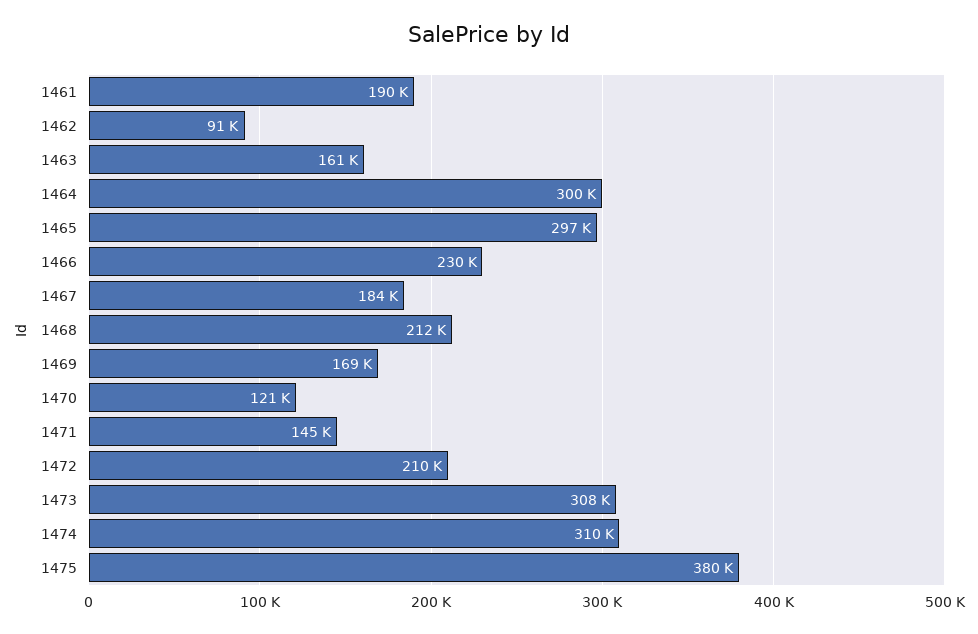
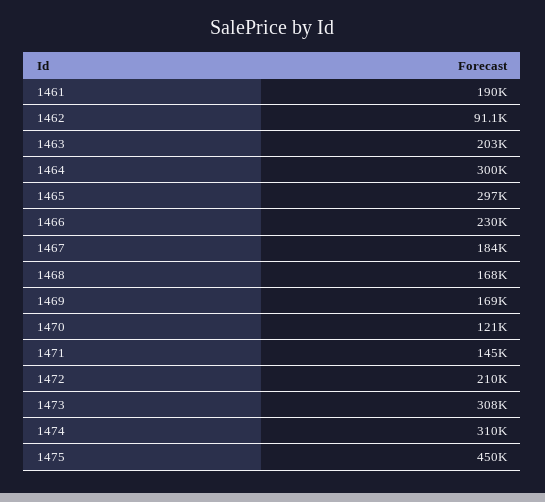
1463: 161000 -> 203000
1468: 212000 -> 168000
1475: 380000 -> 450000

